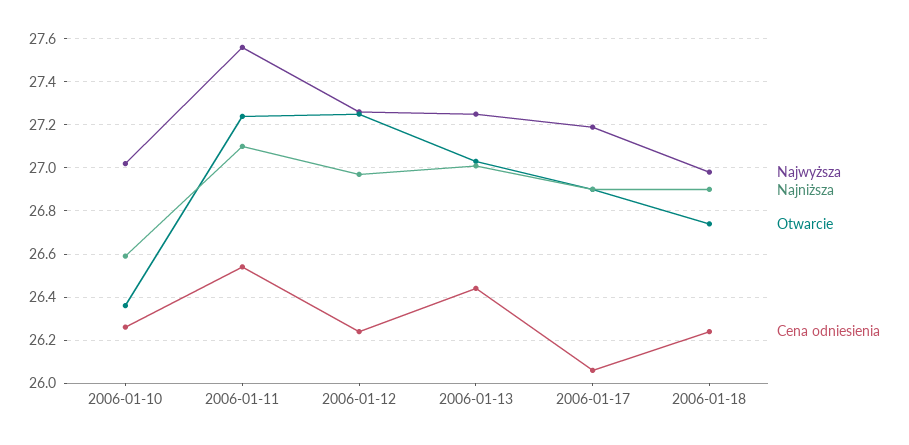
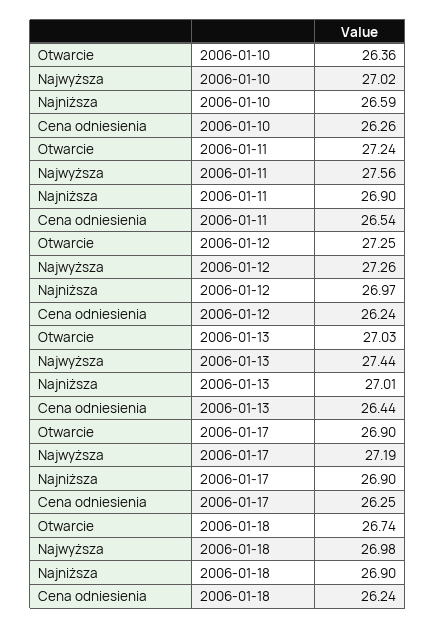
Najniższa, 2006-01-11: 27.1 -> 26.9
Najwyższa, 2006-01-13: 27.25 -> 27.44
Cena odniesienia, 2006-01-17: 26.05 -> 26.25

